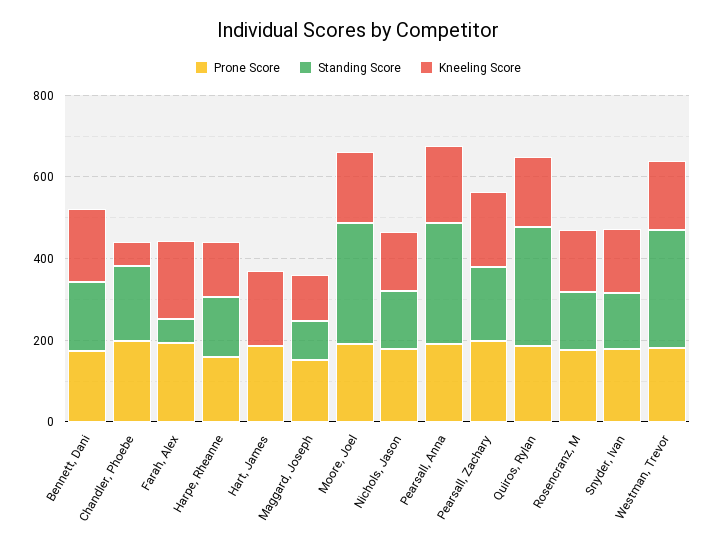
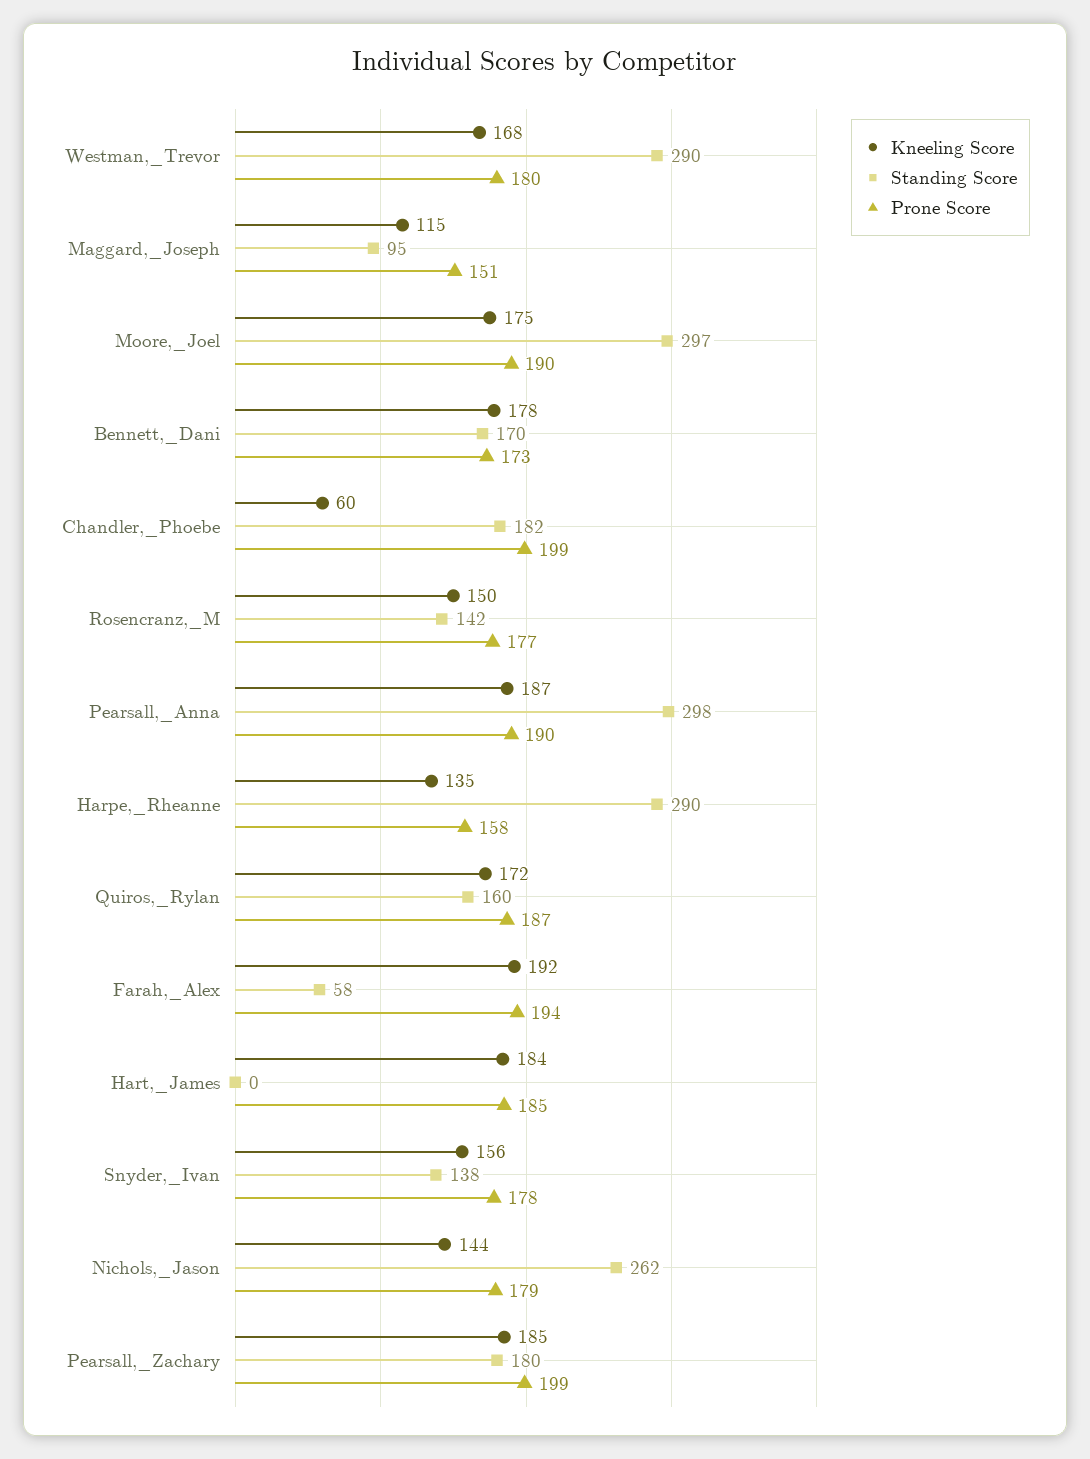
Standing Score, Harpe, Rheanne: 150 -> 290
Standing Score, Nichols, Jason: 150 -> 262
Standing Score, Quiros, Rylan: 300 -> 160

